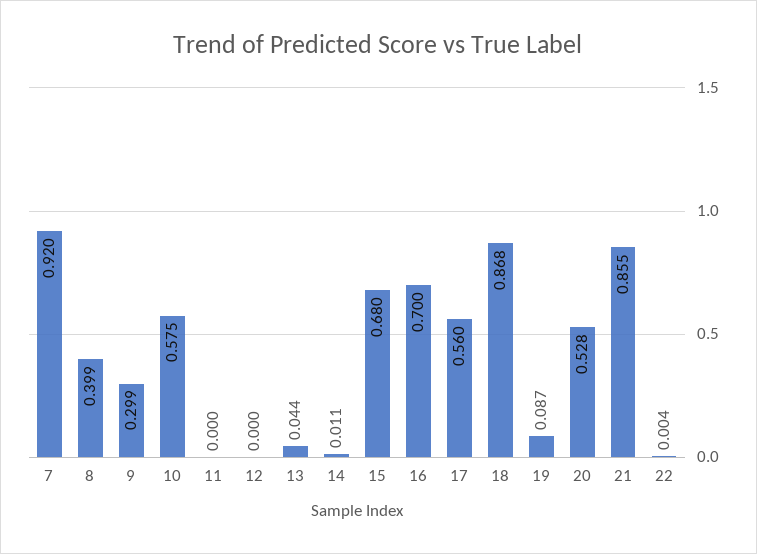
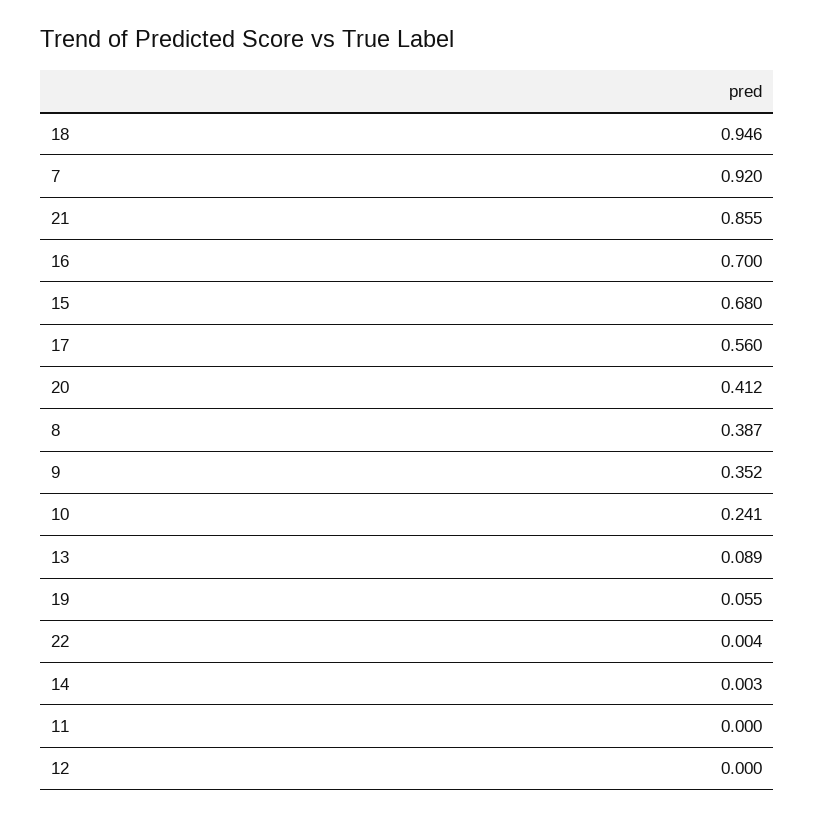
8: 0.399 -> 0.387
9: 0.299 -> 0.352
10: 0.575 -> 0.241
13: 0.044 -> 0.089
14: 0.011 -> 0.003
18: 0.868 -> 0.946
19: 0.087 -> 0.055
20: 0.528 -> 0.412

